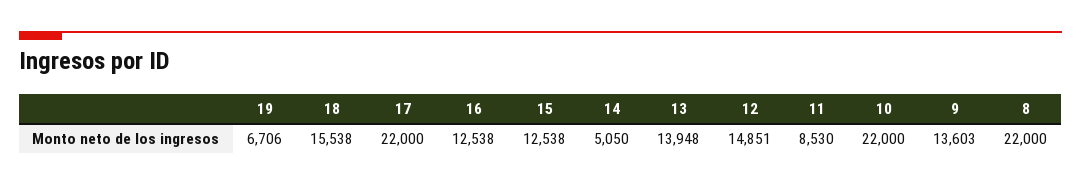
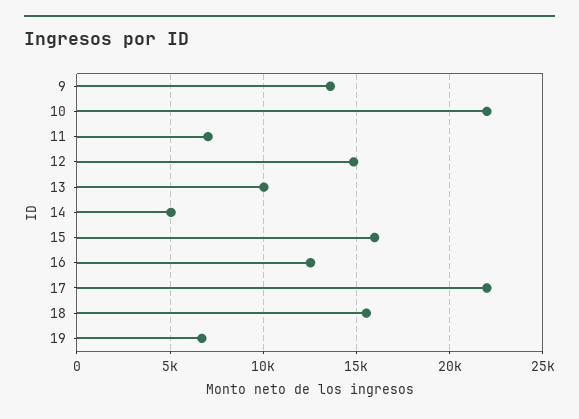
15: 12538 -> 16000
13: 13948 -> 10000
11: 8530 -> 7000
8: 22000 -> none

